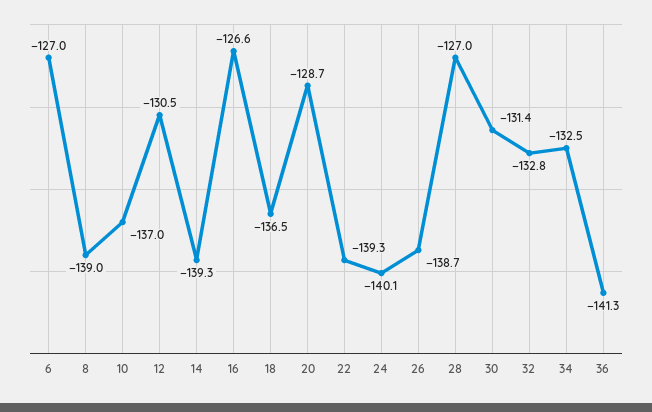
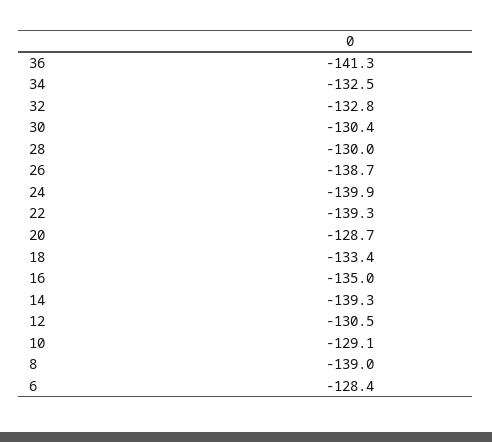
6: -127 -> -128.4
10: -137 -> -129.1
16: -126.6 -> -135
18: -136.5 -> -133.4
24: -140.1 -> -139.9
28: -127 -> -130
30: -131.4 -> -130.4

